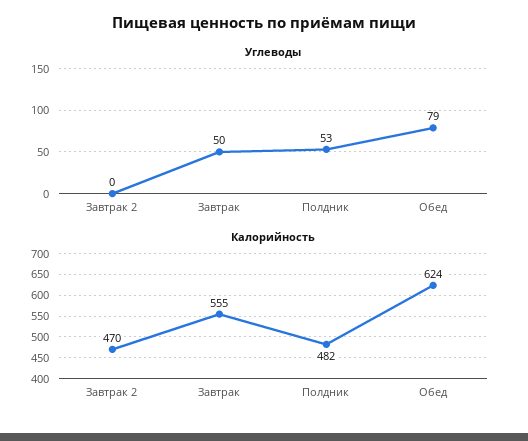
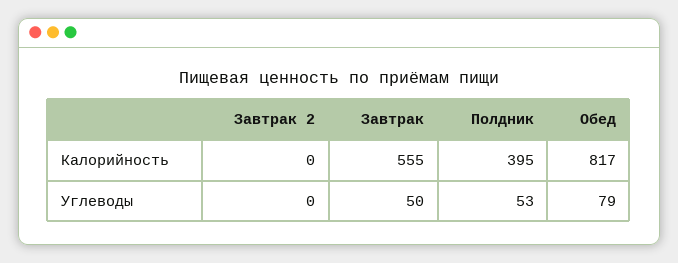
Калорийность, Завтрак 2: 470 -> 0
Калорийность, Полдник: 482 -> 395
Калорийность, Обед: 624 -> 817

